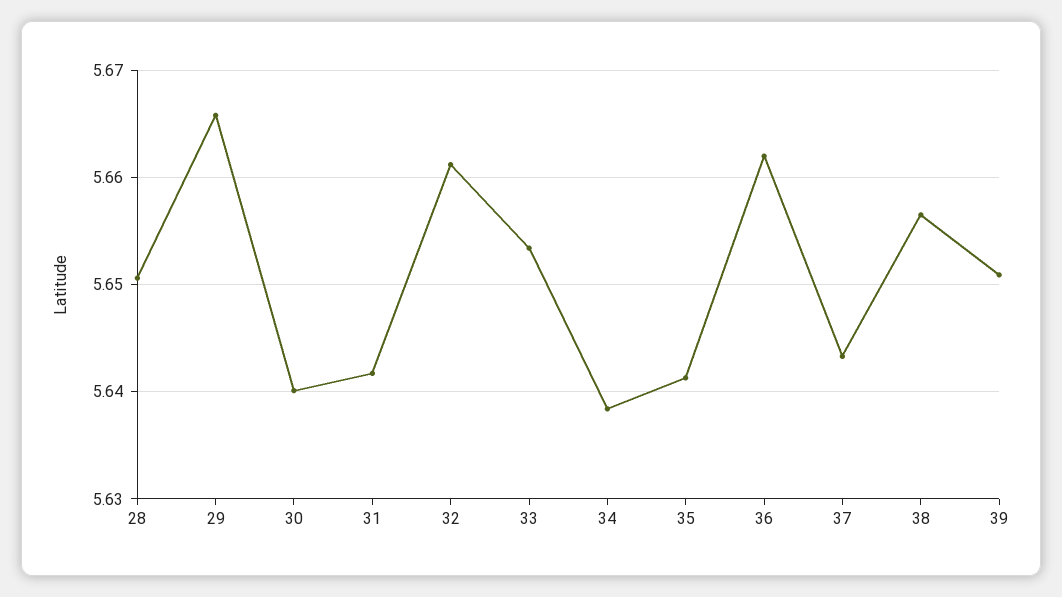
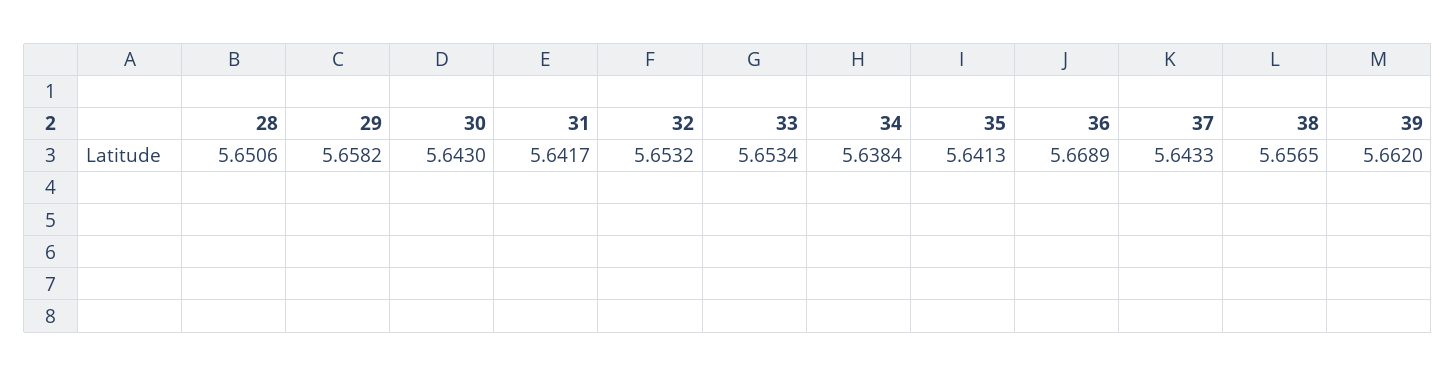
29: 5.666 -> 5.6582
30: 5.64 -> 5.643
32: 5.661 -> 5.6532
36: 5.662 -> 5.6689
39: 5.651 -> 5.662

